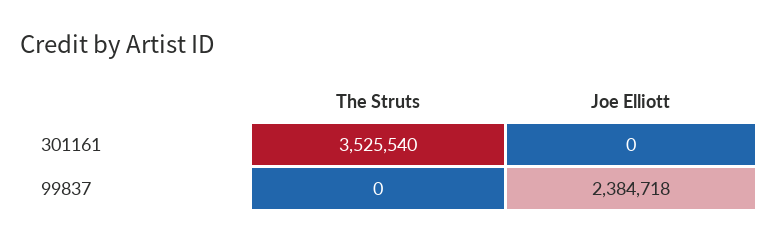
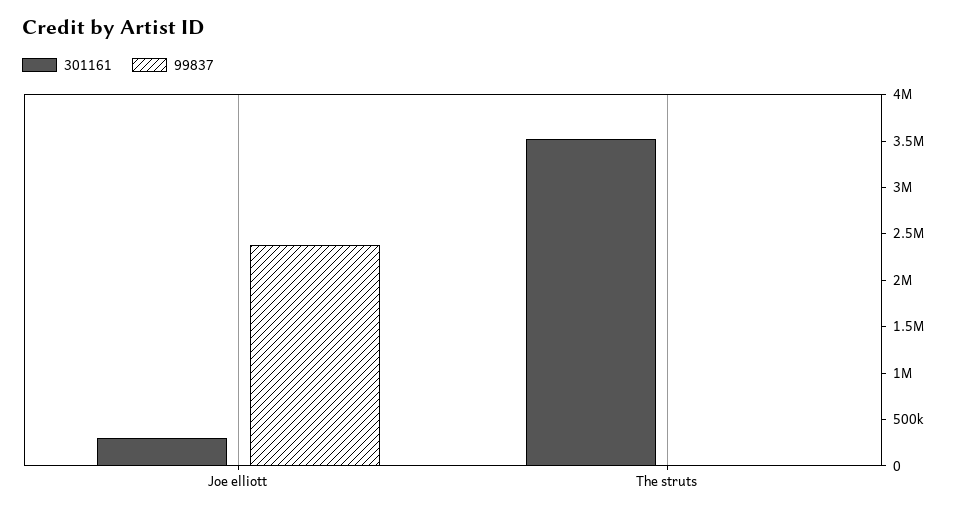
301161, Joe Elliott: 0 -> 300000

